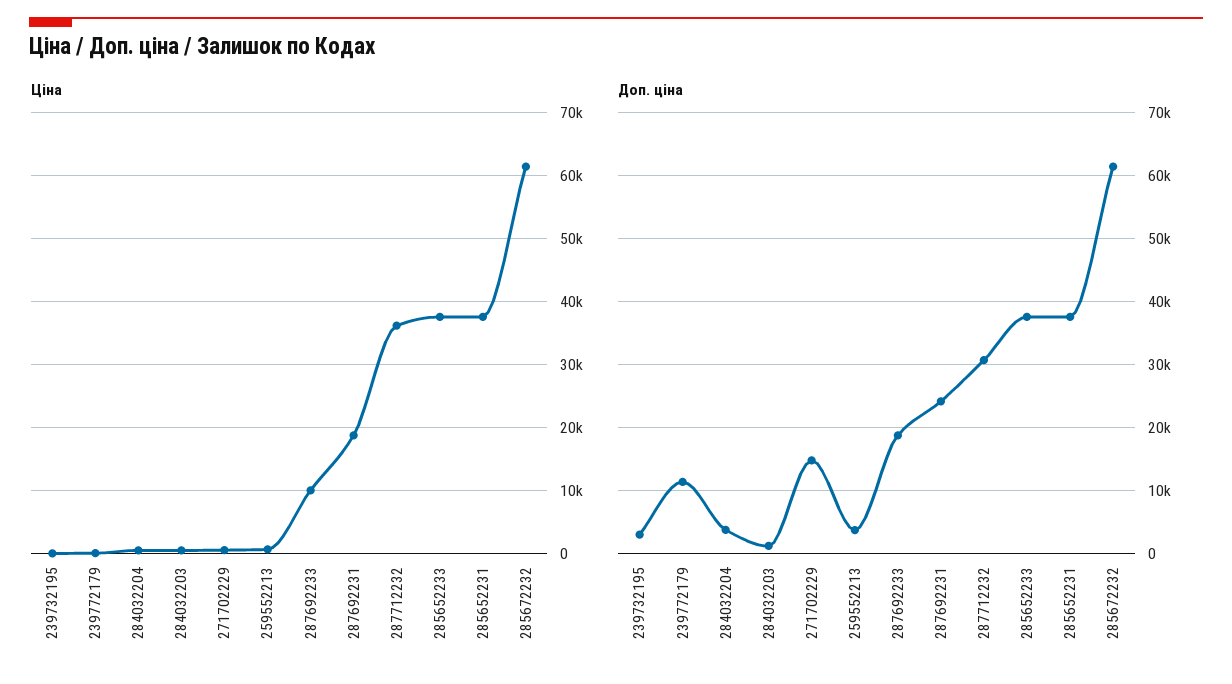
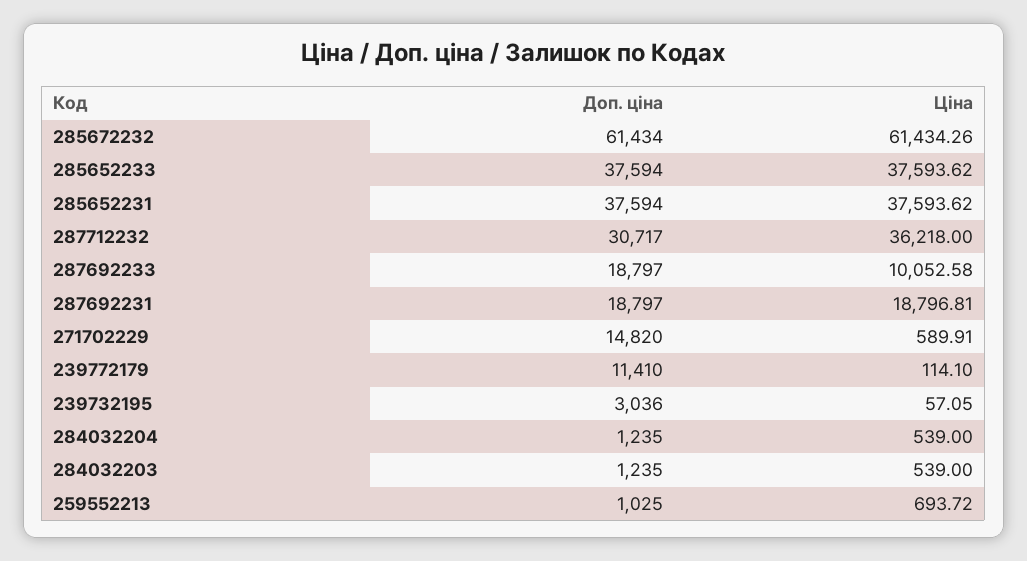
Доп. ціна, 284032204: 4000 -> 1235
Доп. ціна, 259552213: 4000 -> 1025
Доп. ціна, 287692231: 24000 -> 18797

